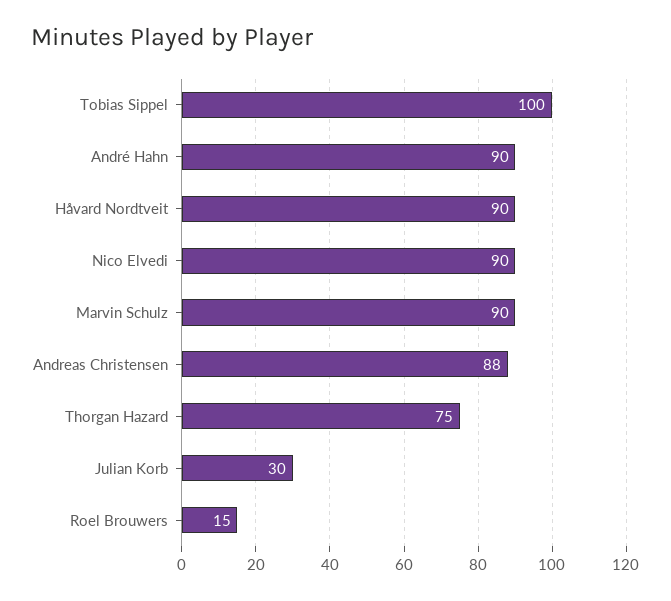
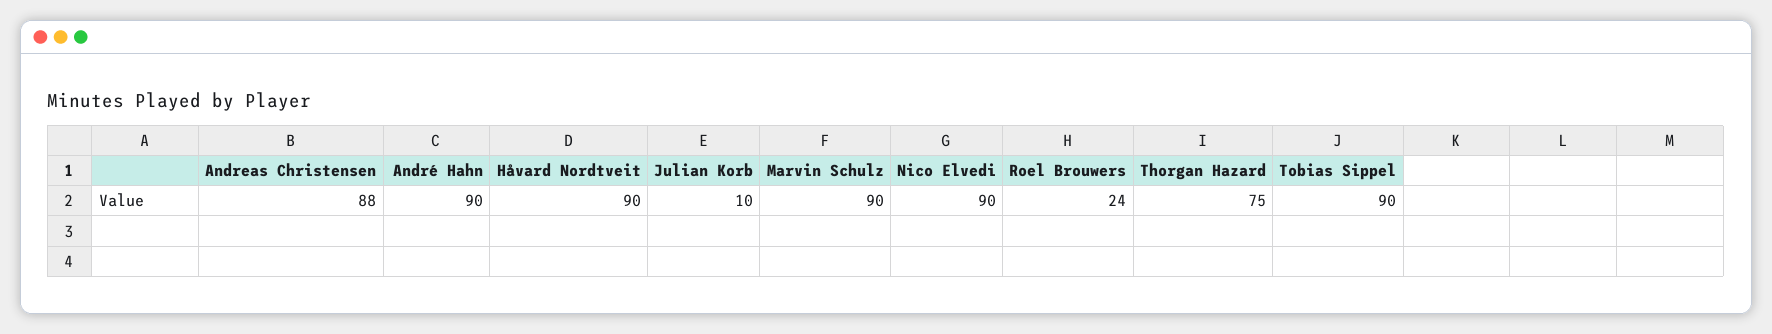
Tobias Sippel: 100 -> 90
Julian Korb: 30 -> 10
Roel Brouwers: 15 -> 24

